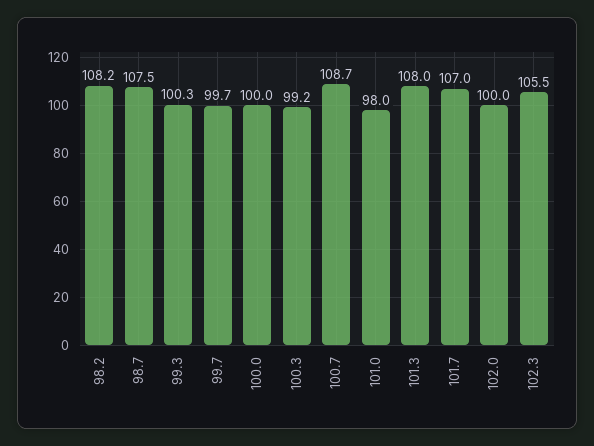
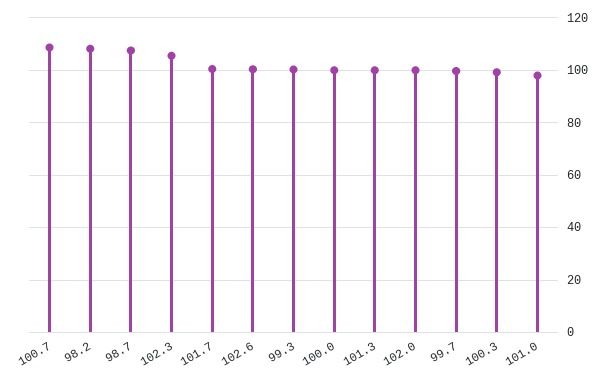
101.3: 108 -> 100
101.7: 107 -> 100
102.6: none -> 100

